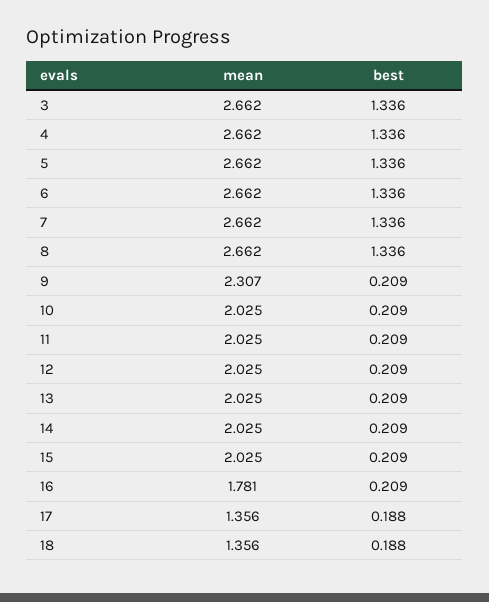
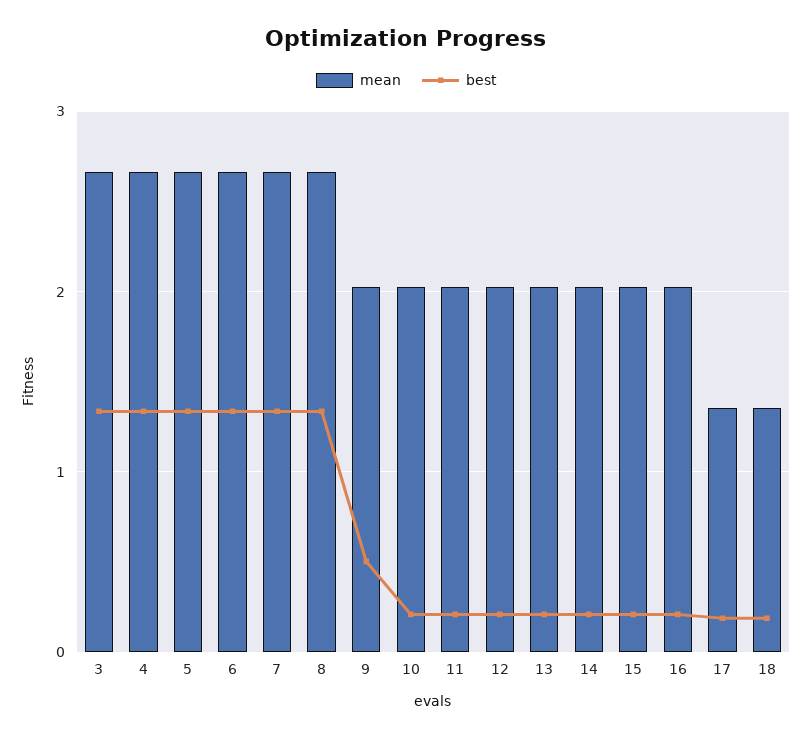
mean, 9: 2.307 -> 2
best, 9: 0.209 -> 0.5
mean, 16: 1.781 -> 2

